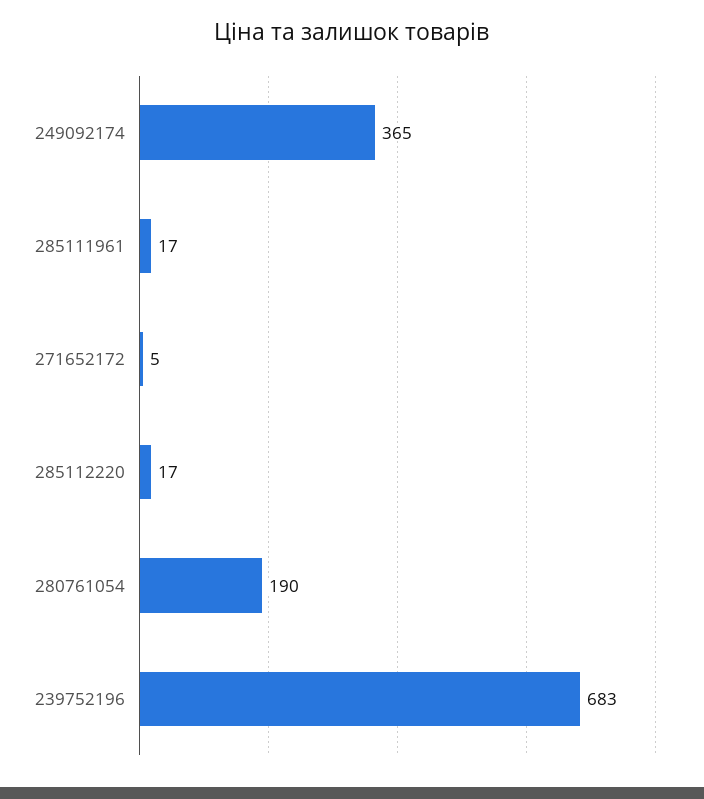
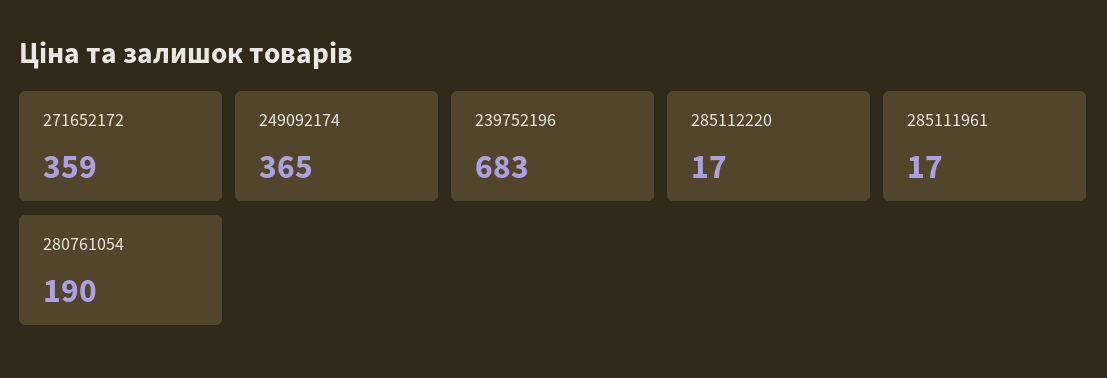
271652172: 5 -> 359

